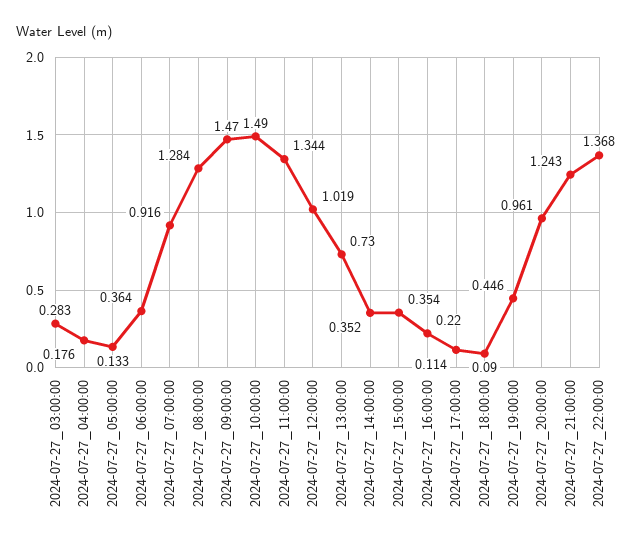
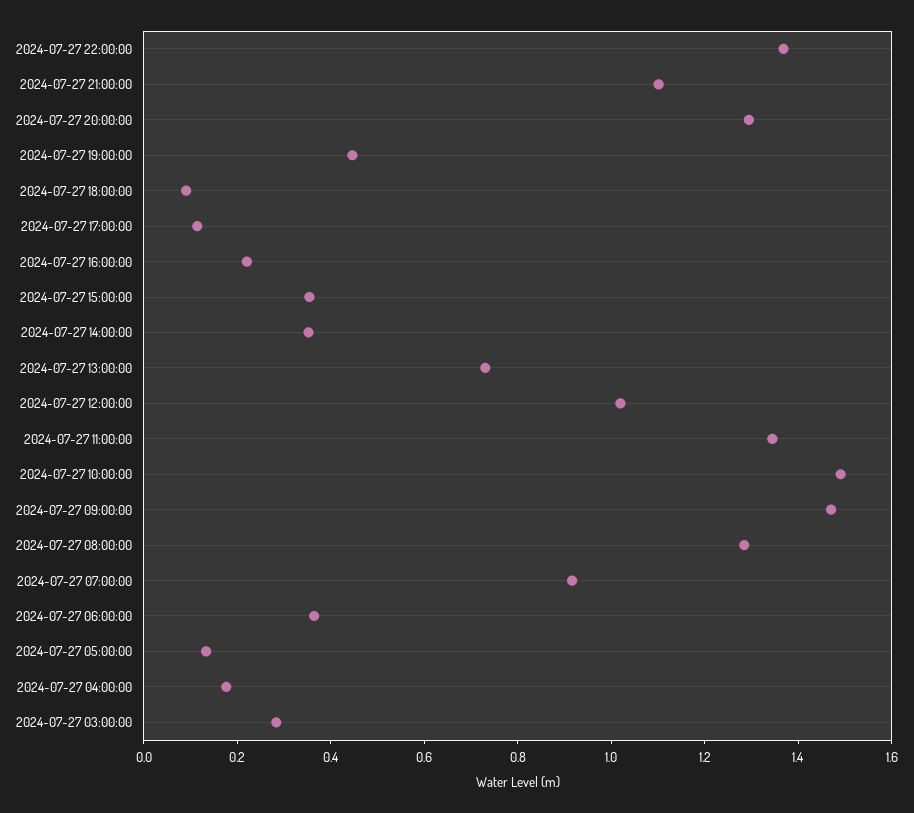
2024-07-27_20:00:00: 0.961 -> 1.3
2024-07-27_21:00:00: 1.243 -> 1.1

